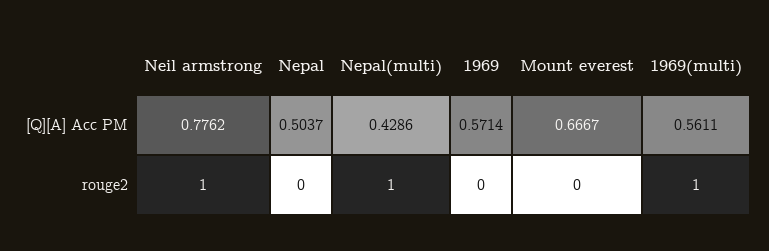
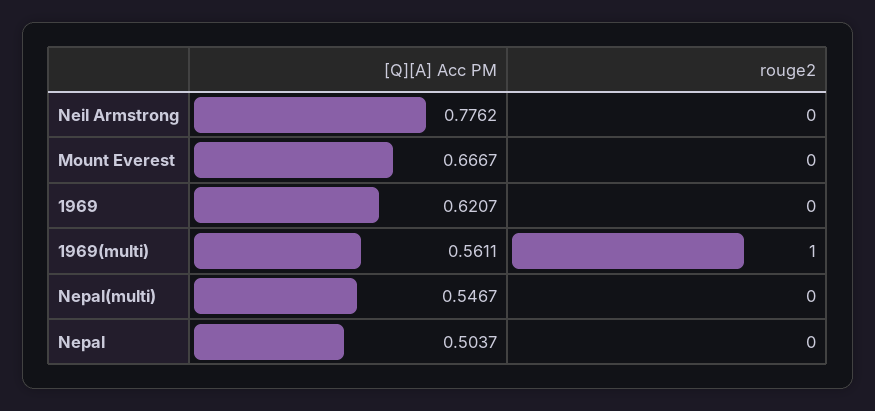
Nepal(multi), [Q][A] Acc PM: 0.4286 -> 0.5467
1969, [Q][A] Acc PM: 0.5714 -> 0.6207
Neil armstrong, rouge2: 1 -> 0
Nepal(multi), rouge2: 1 -> 0

